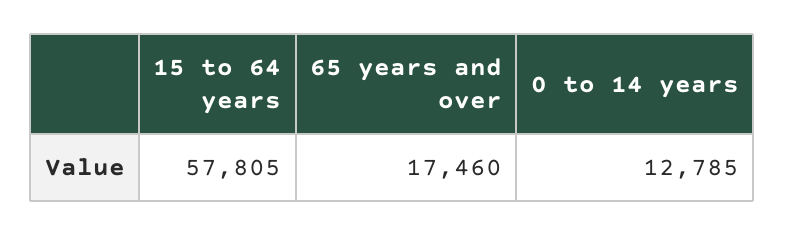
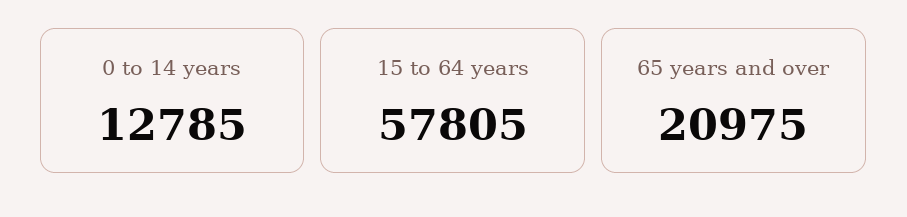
65 years and over: 17460 -> 20975

